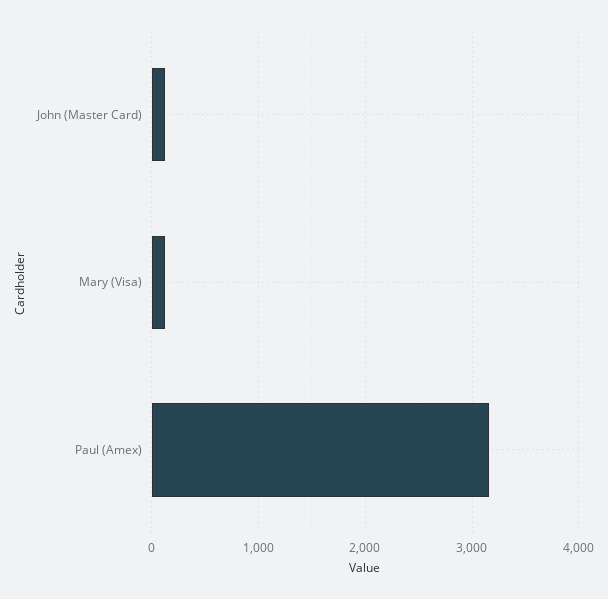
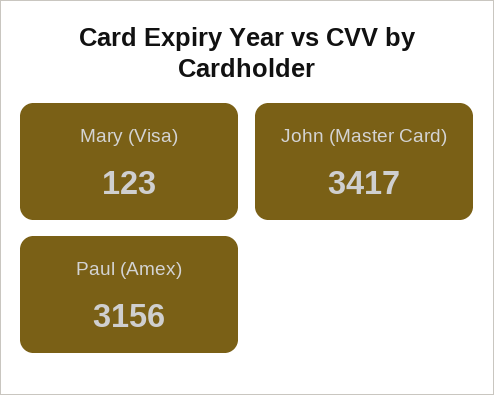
John (Master Card): 100 -> 3417

